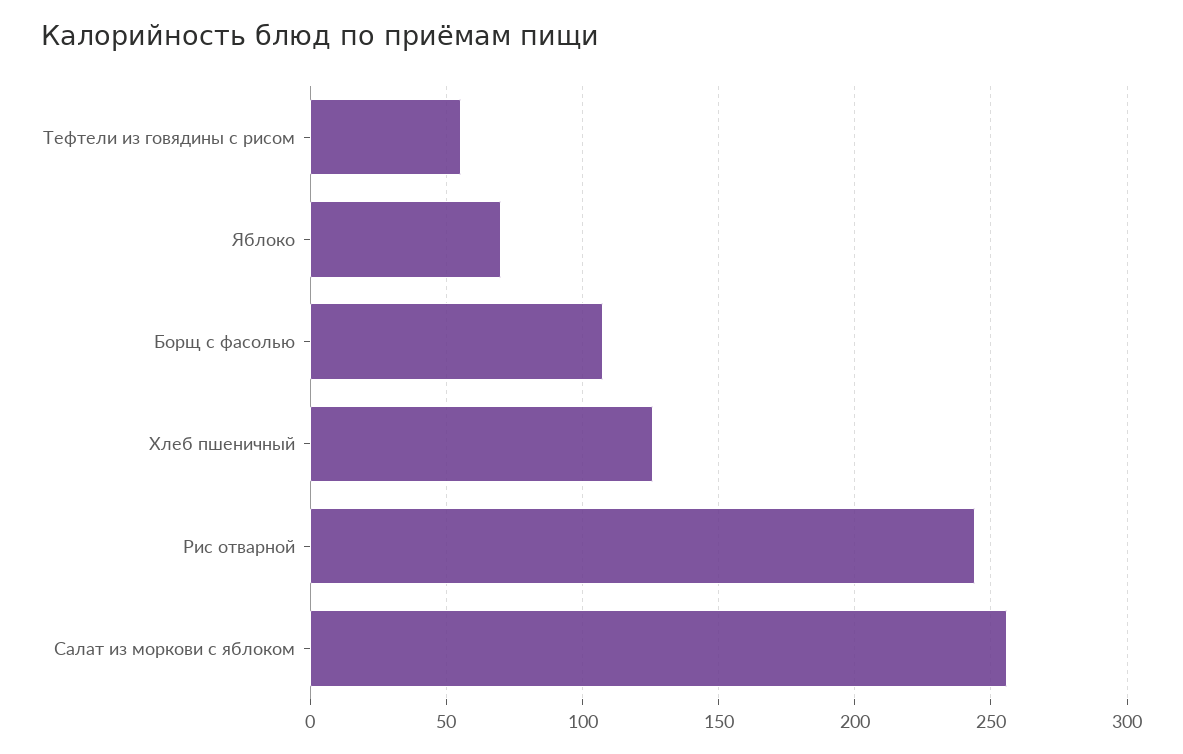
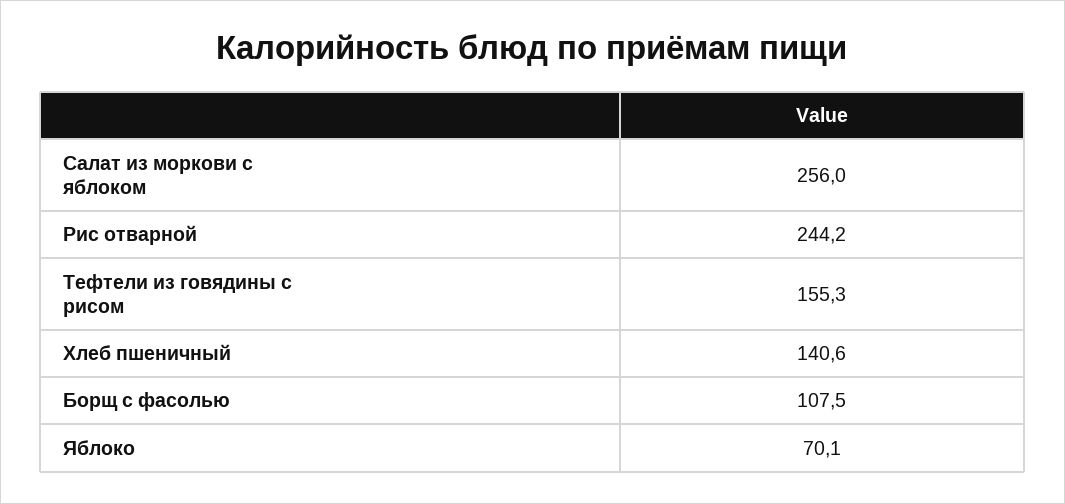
Тефтели из говядины с рисом: 55 -> 155.3
Хлеб пшеничный: 125 -> 140.6

